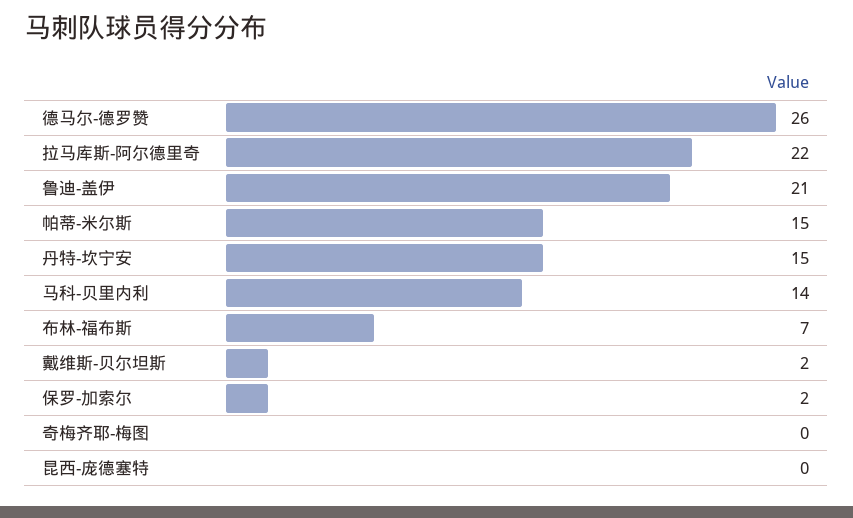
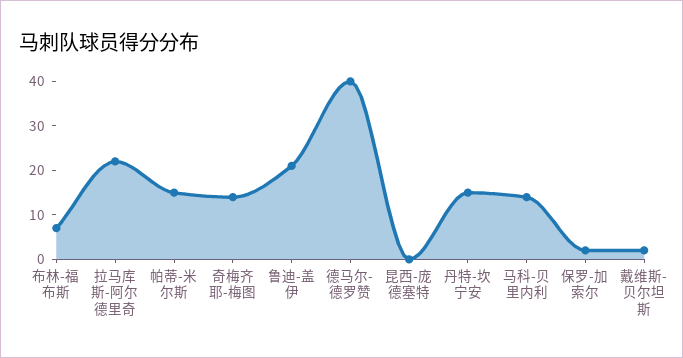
德马尔-德罗赞: 26 -> 40
奇梅齐耶-梅图: 0 -> 15

